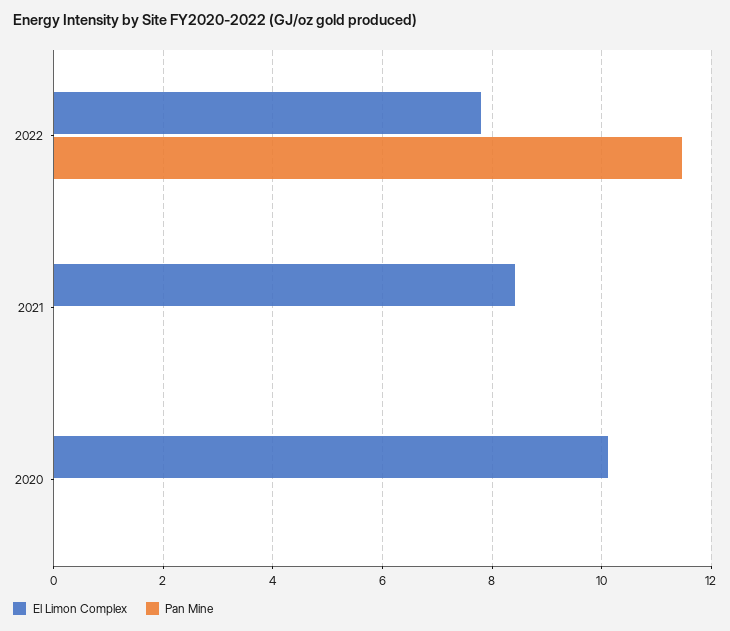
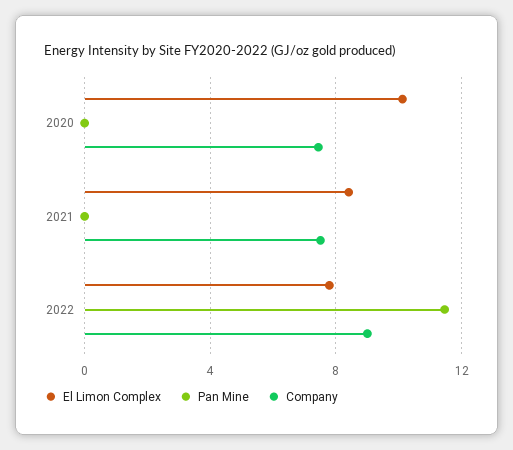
Company, 2020: none -> 7.5
Company, 2021: none -> 7.5
Company, 2022: none -> 9

